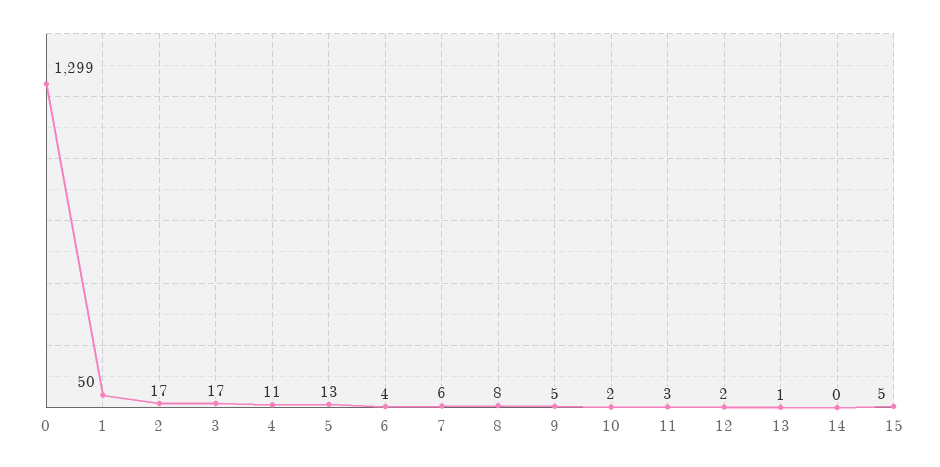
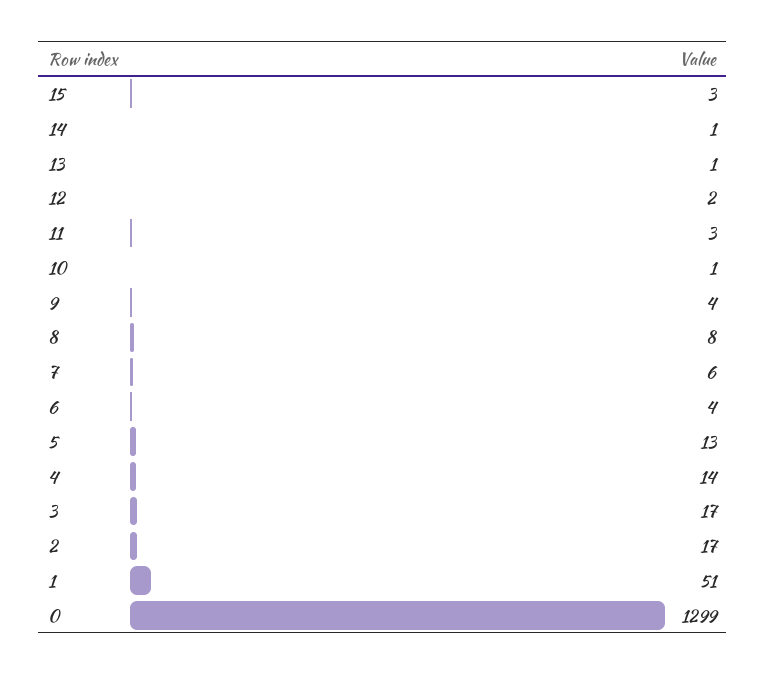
1: 50 -> 51
4: 11 -> 14
9: 5 -> 4
10: 2 -> 1
14: 0 -> 1
15: 5 -> 3

